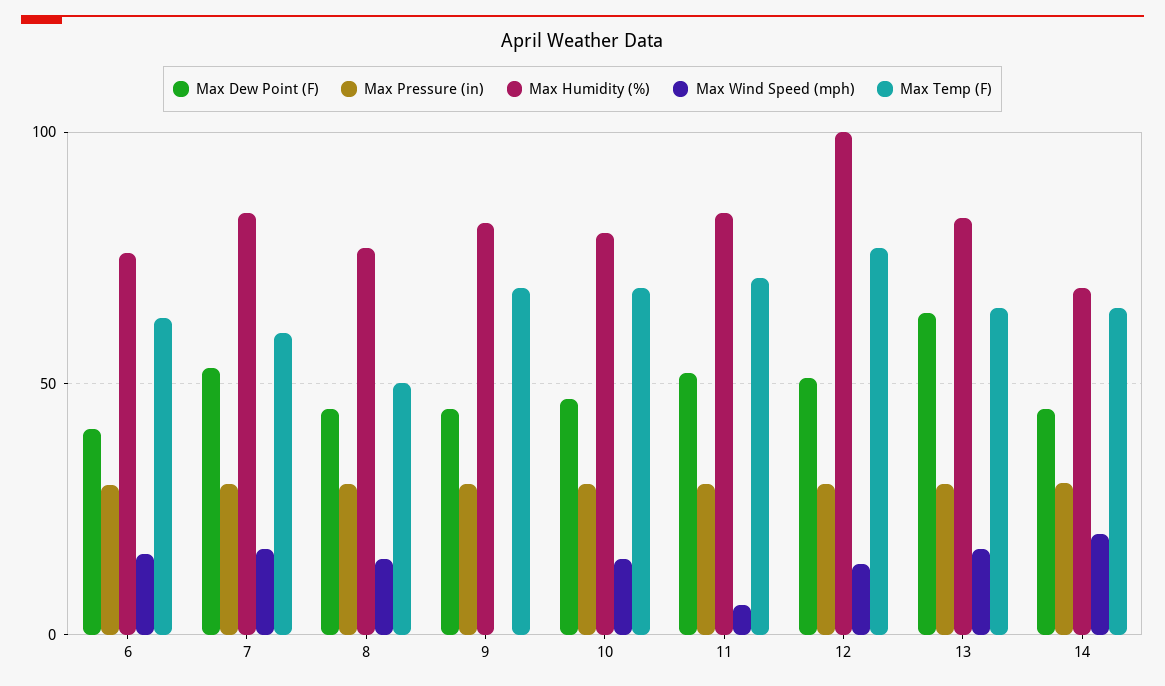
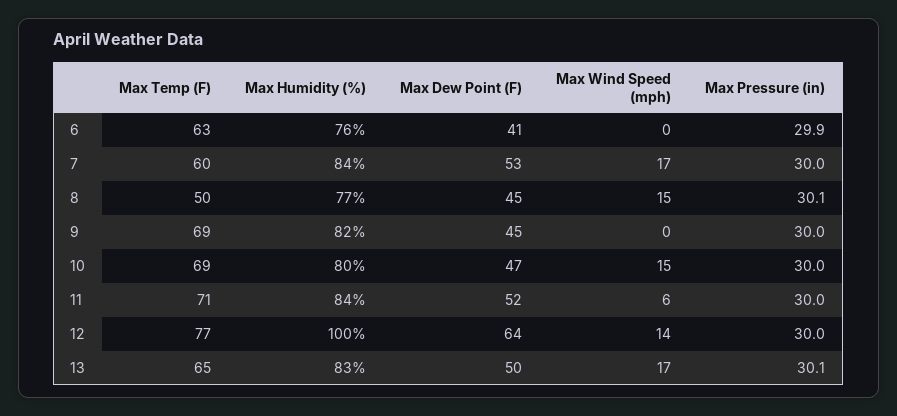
Max Wind Speed (mph), 6: 15 -> 0
Max Dew Point (F), 12: 50 -> 64
Max Dew Point (F), 13: 65 -> 50
Max Dew Point (F), 14: 45 -> none
Max Pressure (in), 14: 30 -> none
Max Humidity (%), 14: 70 -> none
Max Wind Speed (mph), 14: 20 -> none
Max Temp (F), 14: 65 -> none

